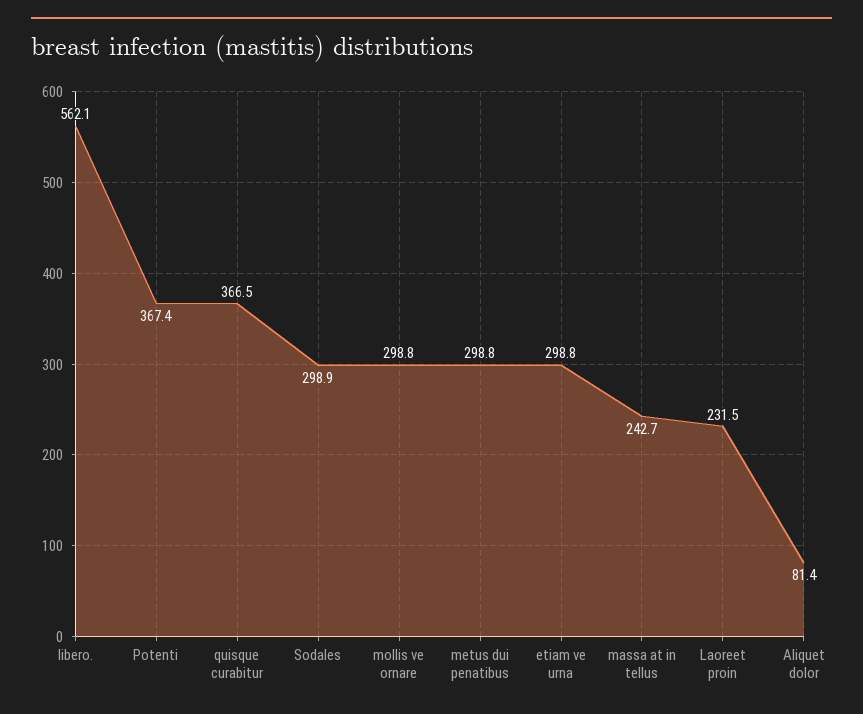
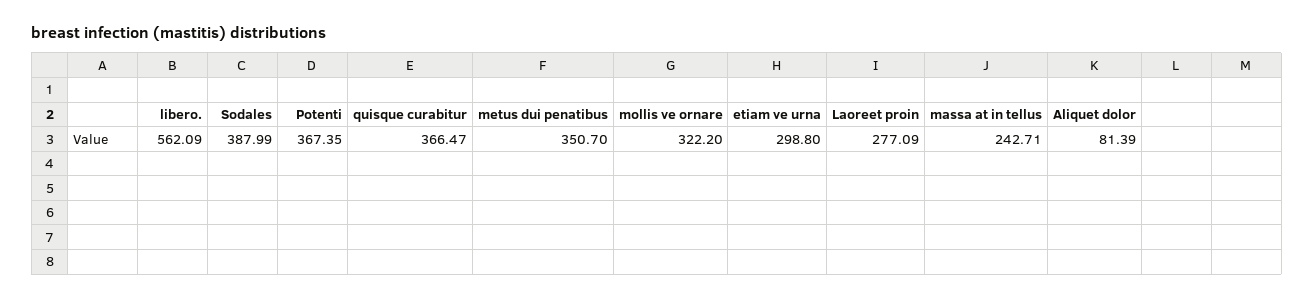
Sodales: 298.9 -> 387.99
mollis ve ornare: 298.8 -> 322.2
metus dui penatibus: 298.8 -> 350.7
Laoreet proin: 231.5 -> 277.09

